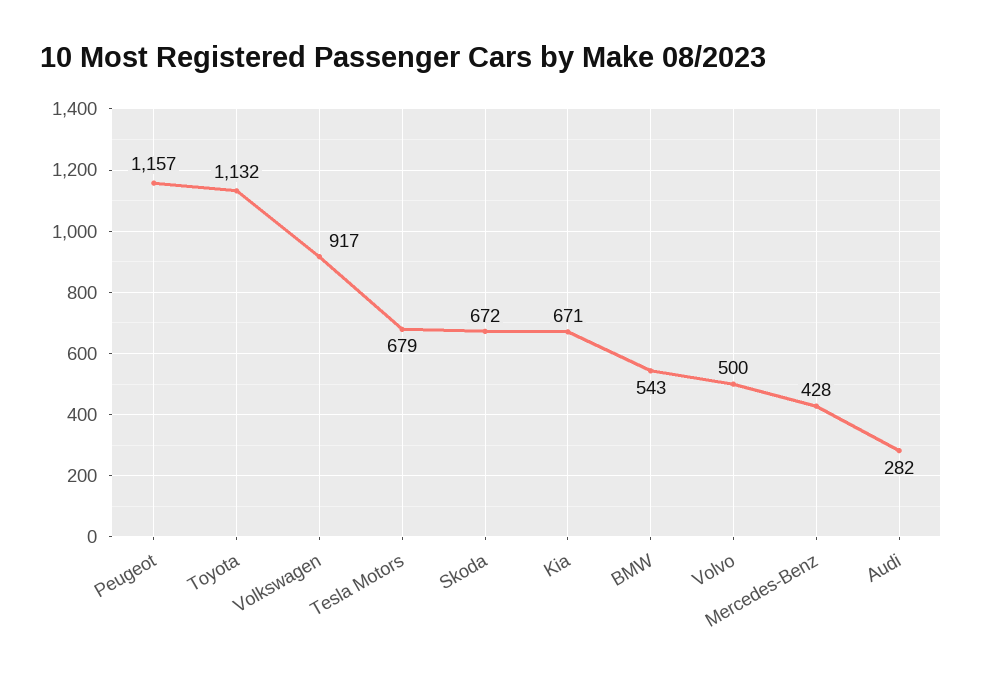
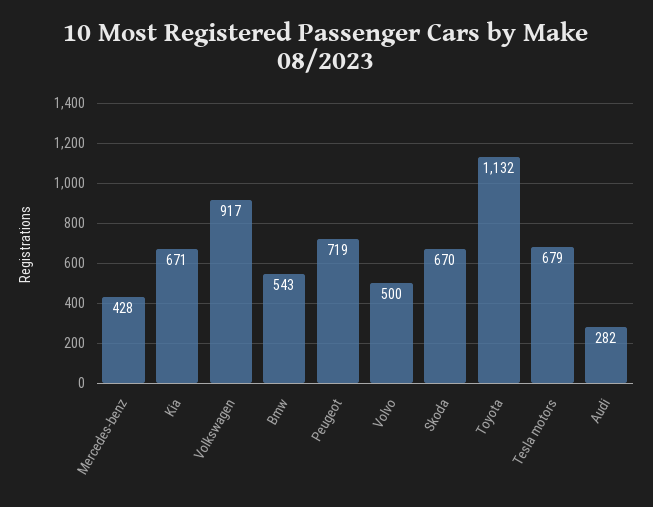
Peugeot: 1157 -> 719
Skoda: 672 -> 670

